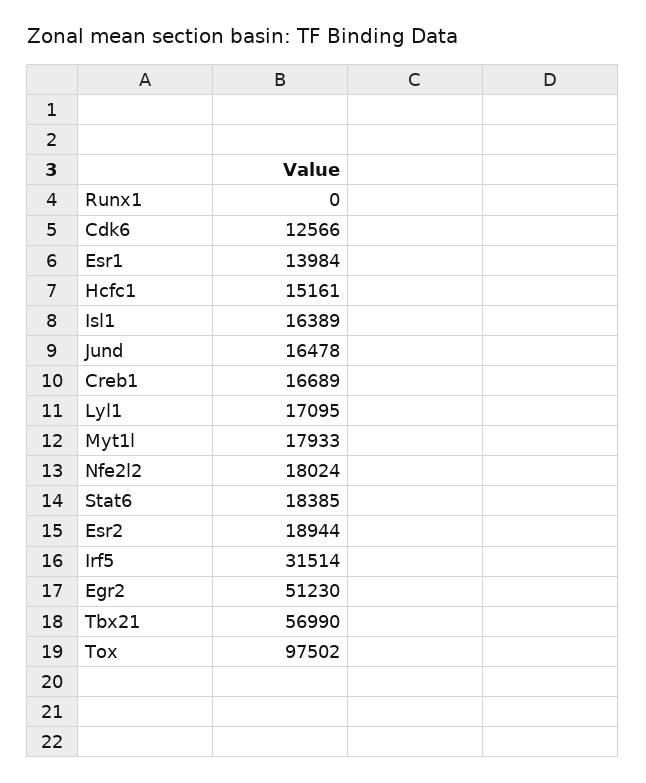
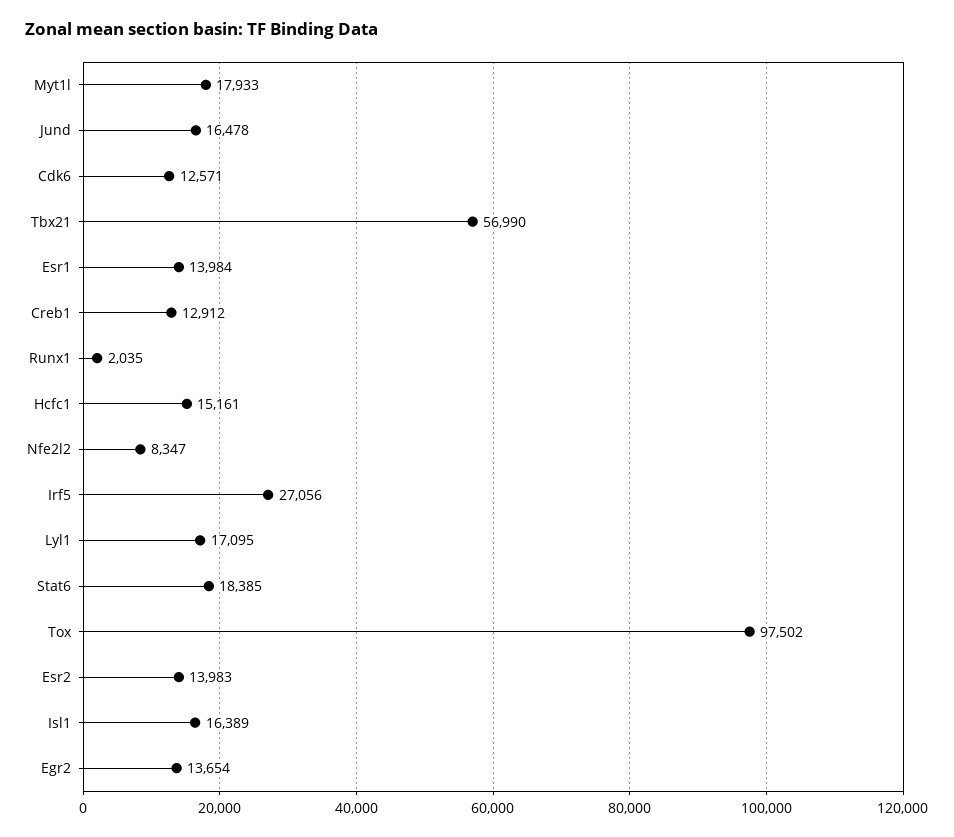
Runx1: 0 -> 2035
Cdk6: 12566 -> 12571
Creb1: 16689 -> 12912
Nfe2l2: 18024 -> 8347
Esr2: 18944 -> 13983
Irf5: 31514 -> 27056
Egr2: 51230 -> 13654

